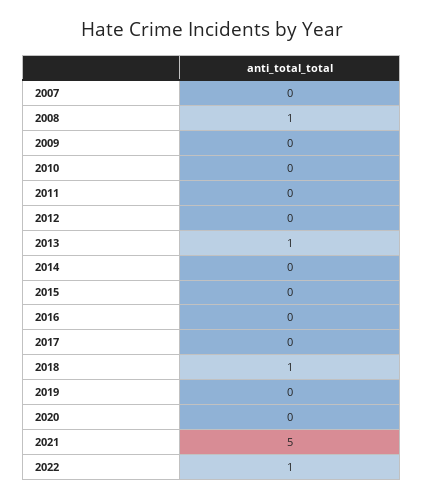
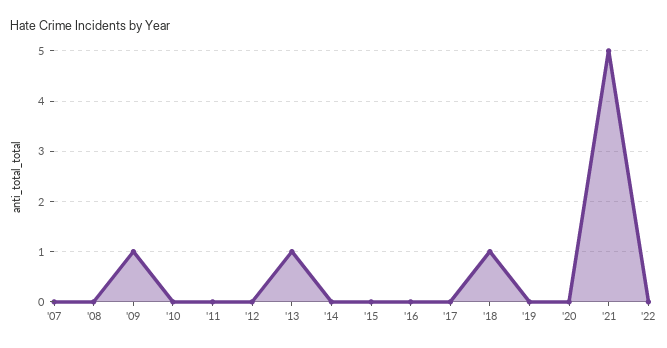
2008: 1 -> 0
2009: 0 -> 1
2022: 1 -> 0

